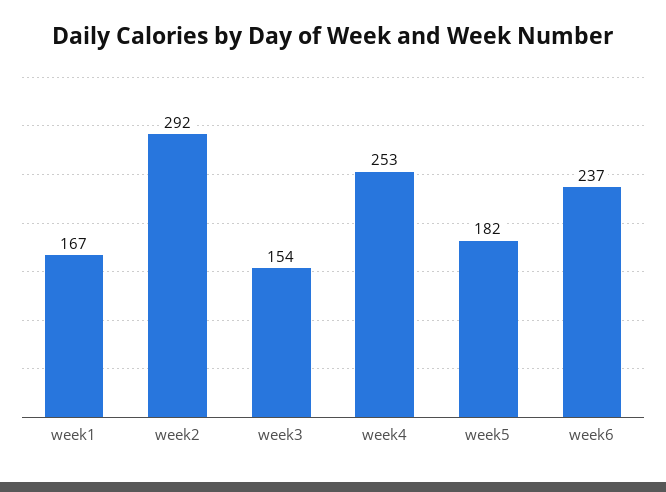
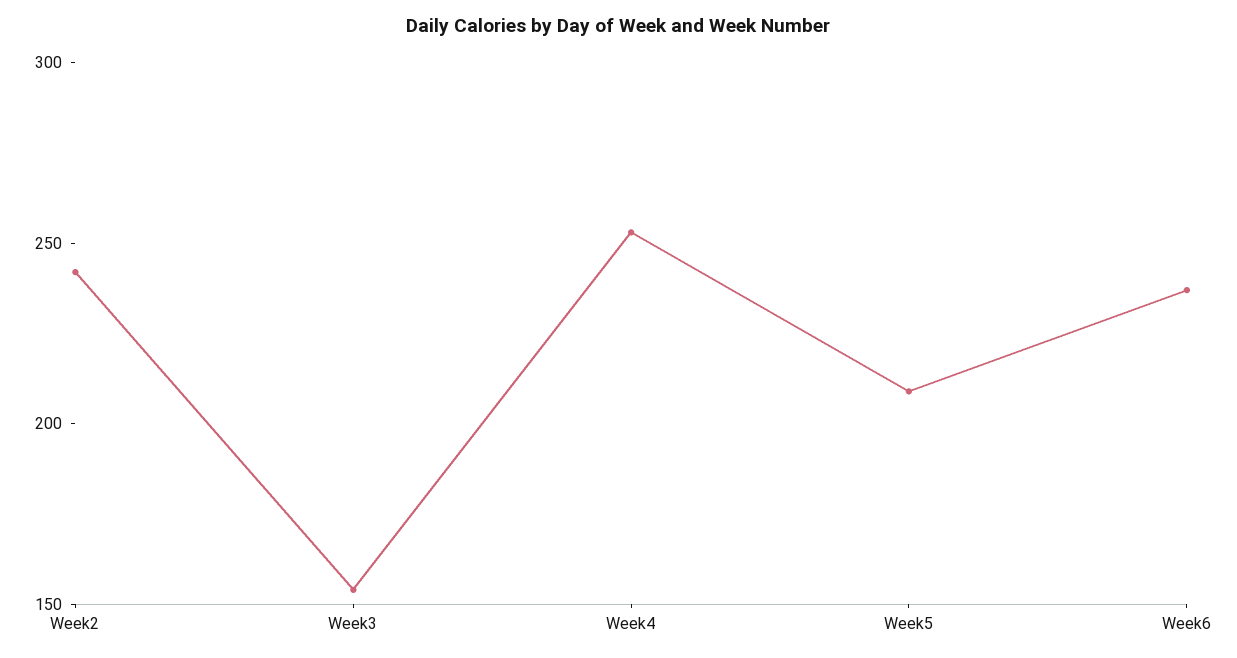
week1: 167 -> none
week2: 292 -> 240
week5: 182 -> 210

